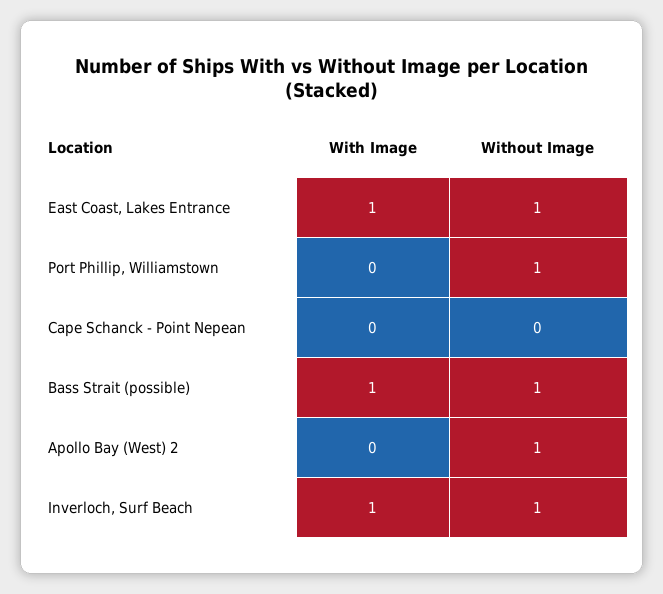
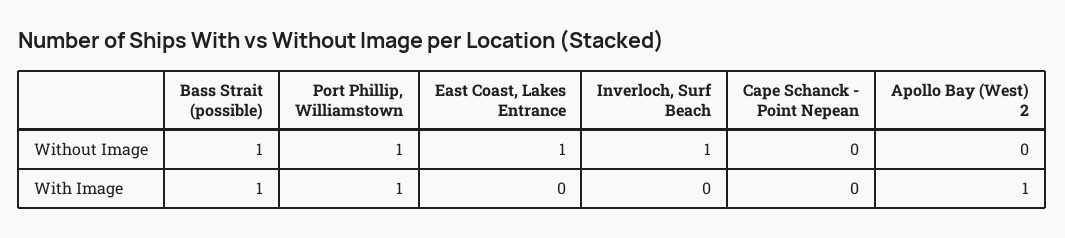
With Image, East Coast, Lakes Entrance: 1 -> 0
With Image, Port Phillip, Williamstown: 0 -> 1
With Image, Apollo Bay (West) 2: 0 -> 1
Without Image, Apollo Bay (West) 2: 1 -> 0
With Image, Inverloch, Surf Beach: 1 -> 0

